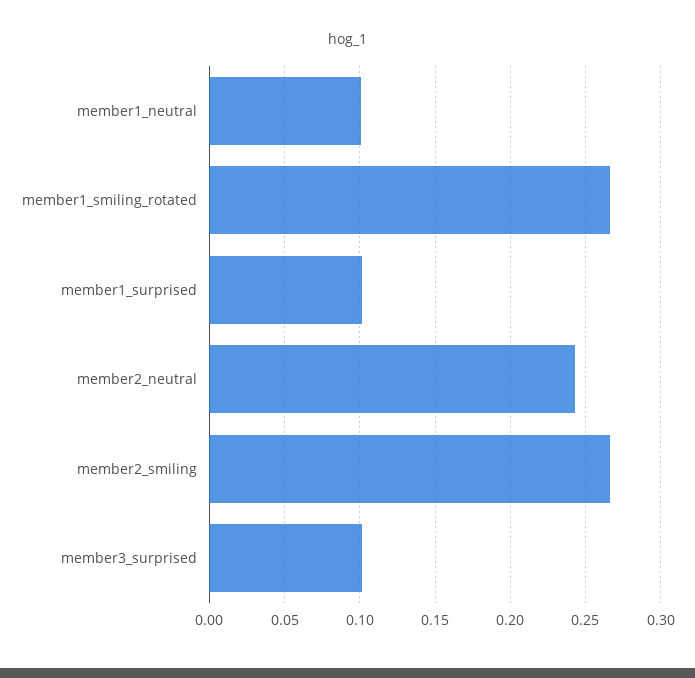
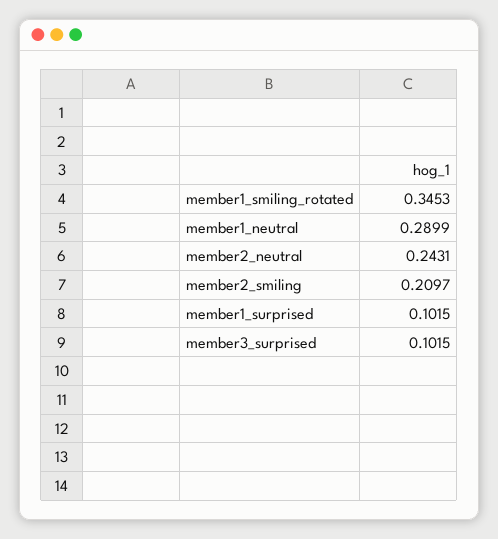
member1_neutral: 0.1 -> 0.2899
member1_smiling_rotated: 0.265 -> 0.3453
member2_smiling: 0.265 -> 0.2097

